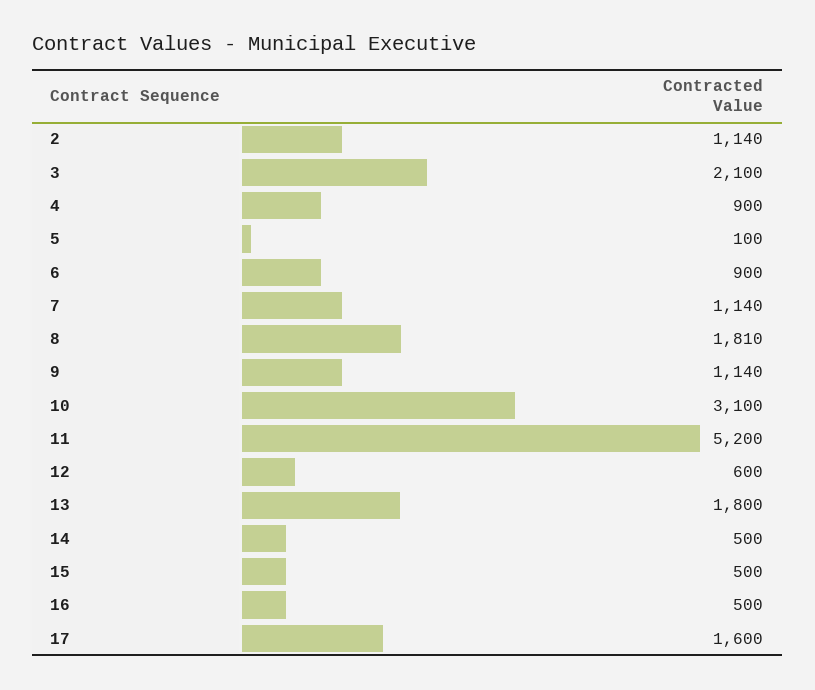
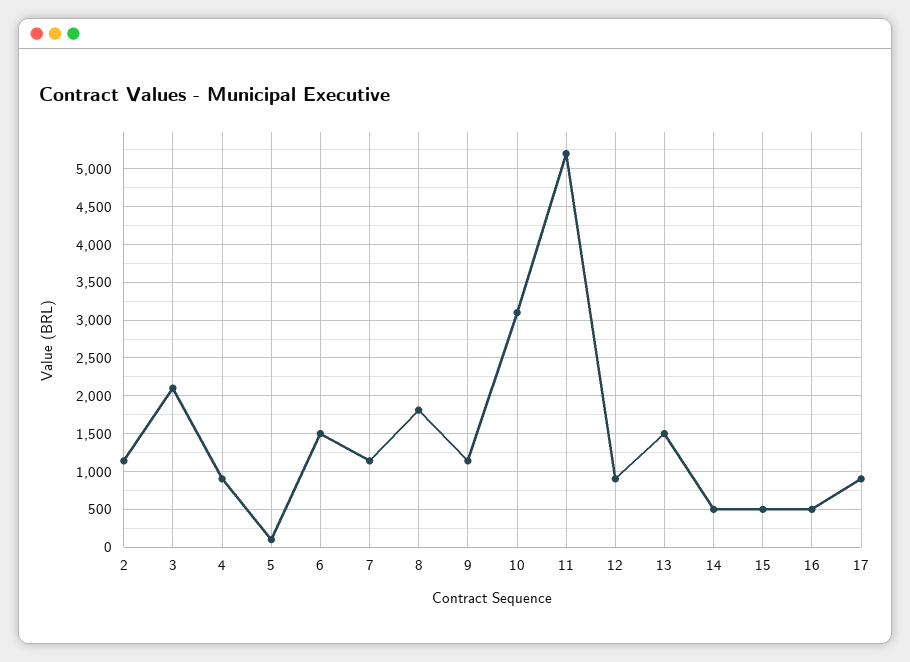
6: 900 -> 1500
12: 600 -> 900
13: 1800 -> 1500
17: 1600 -> 900

